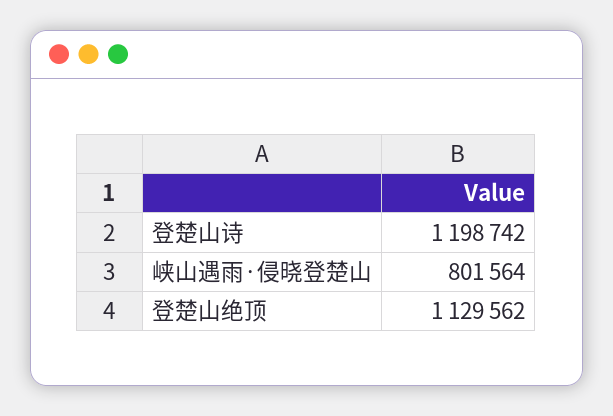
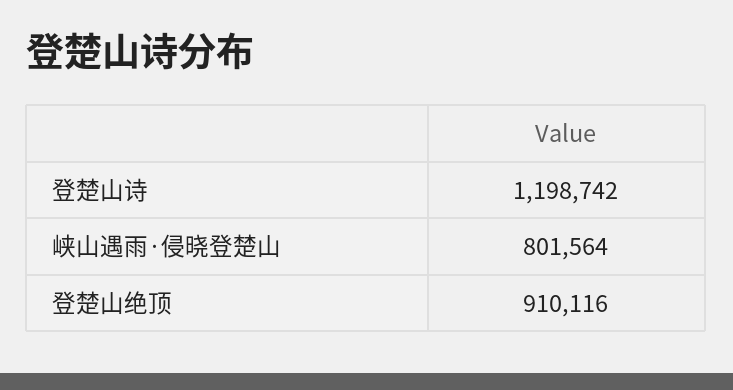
登楚山绝顶: 1129562 -> 910116

